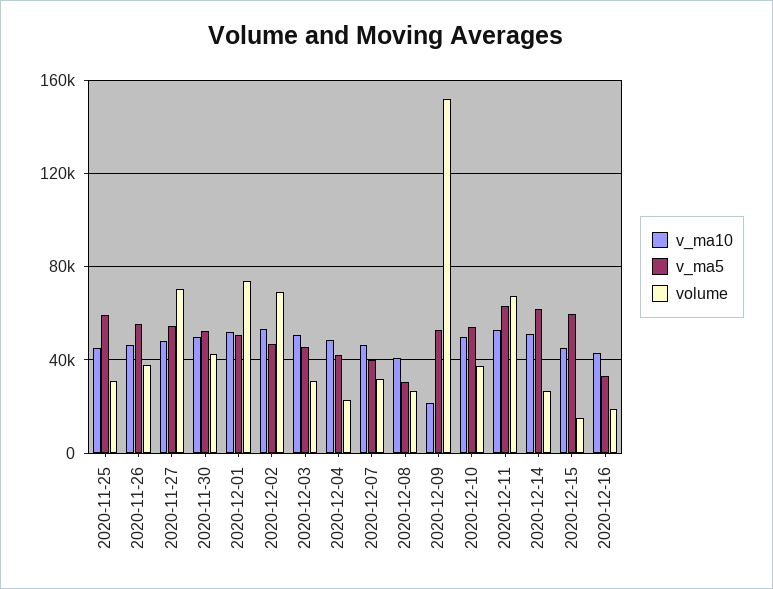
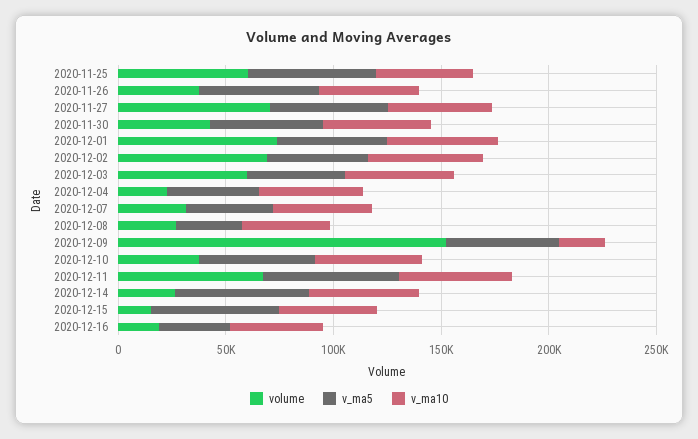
volume, 2020-11-25: 30000 -> 60000
volume, 2020-12-03: 30000 -> 60000

